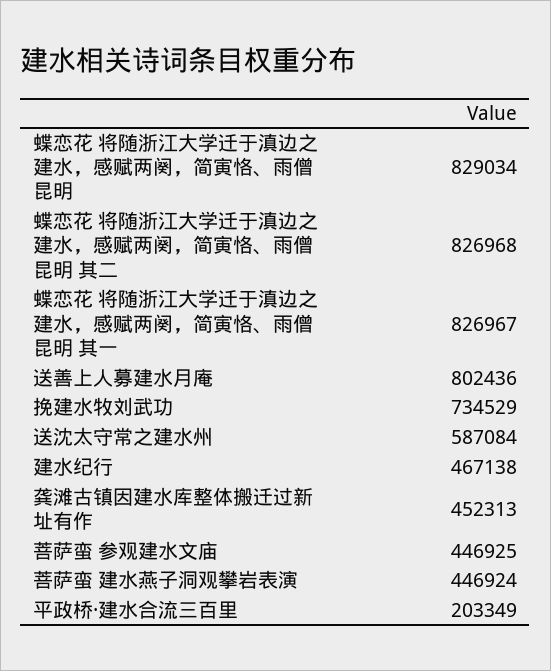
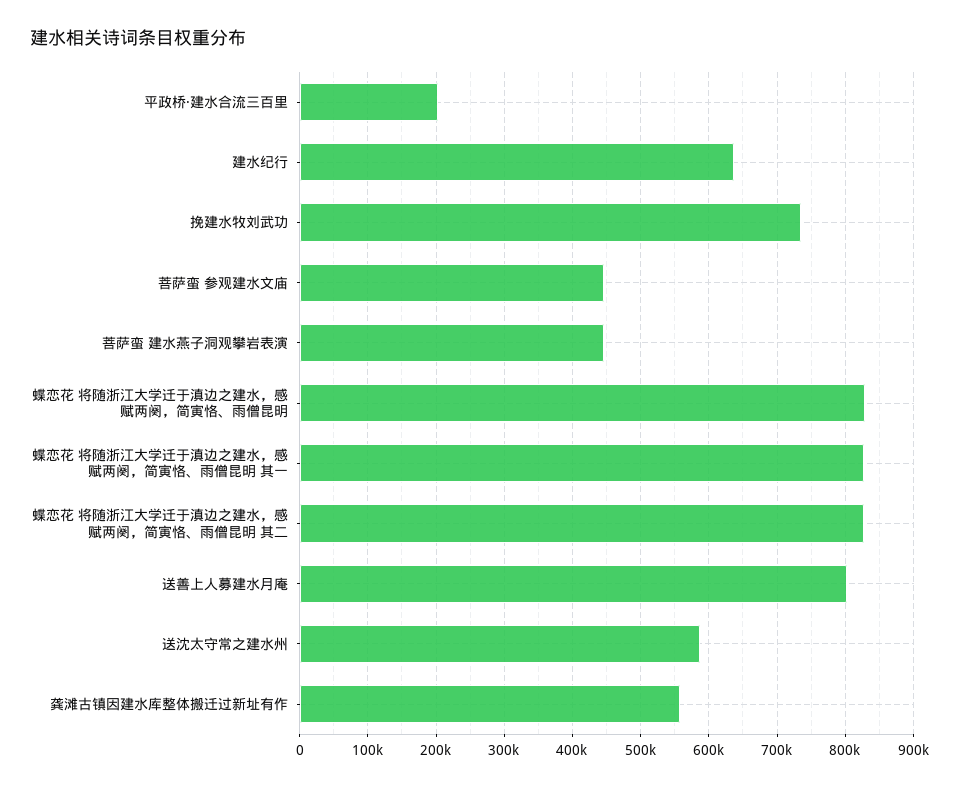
建水纪行: 467138 -> 640000
龚滩古镇因建水库整体搬迁过新址有作: 452313 -> 560000

